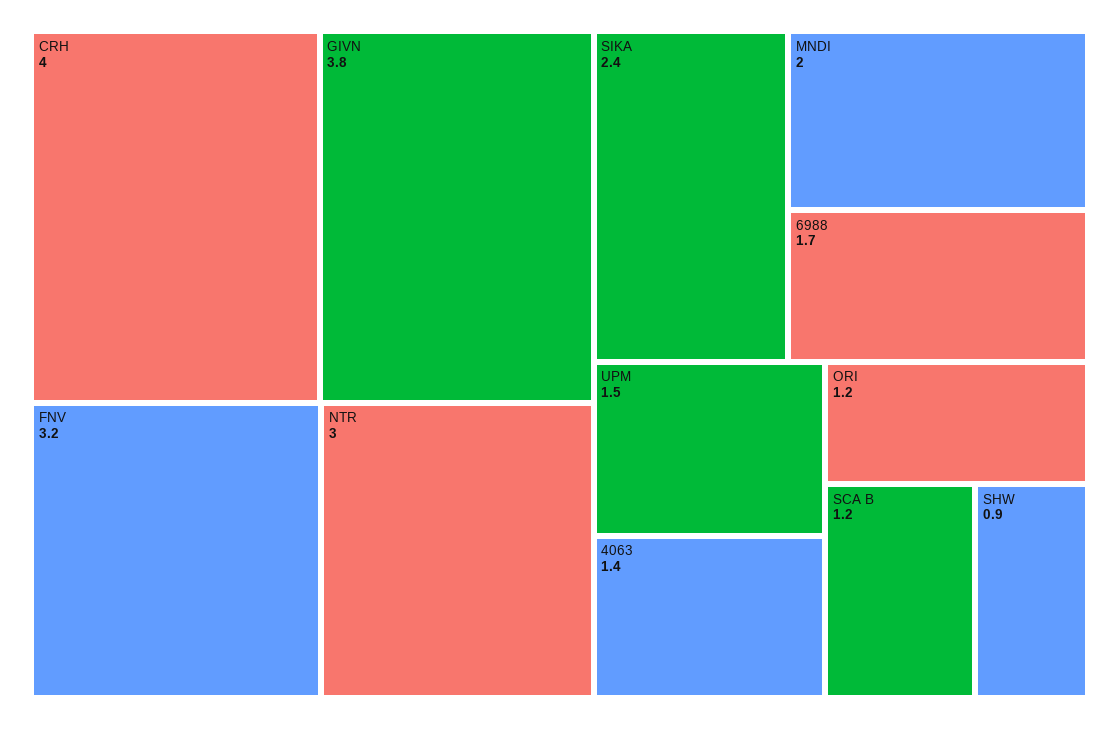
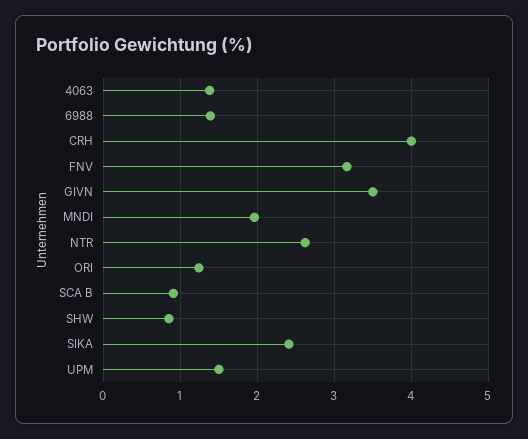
GIVN: 3.8 -> 3.5
NTR: 3 -> 2.6
6988: 1.7 -> 1.4
SCA B: 1.2 -> 0.9

